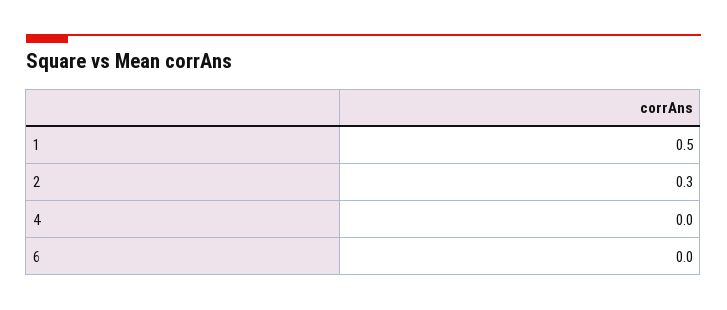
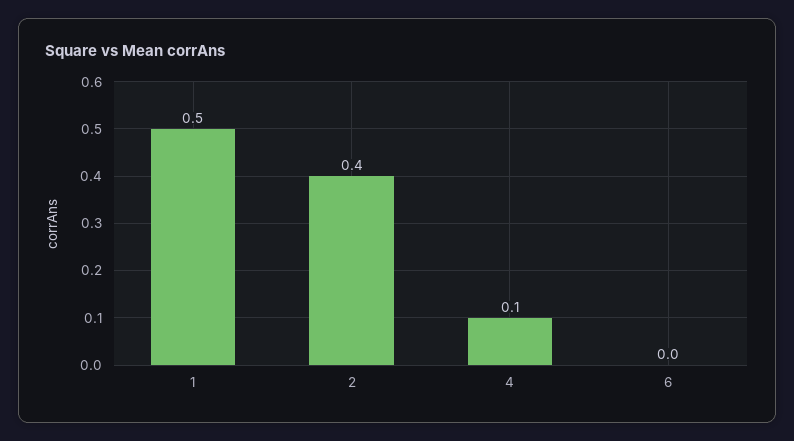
2: 0.3 -> 0.4
4: 0 -> 0.1

